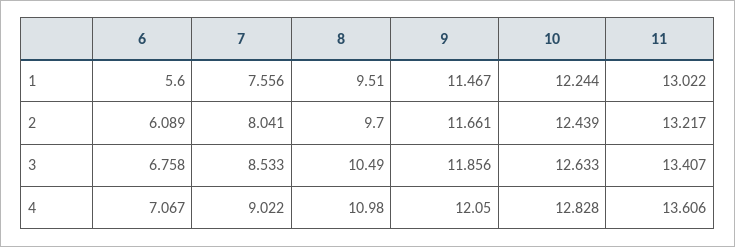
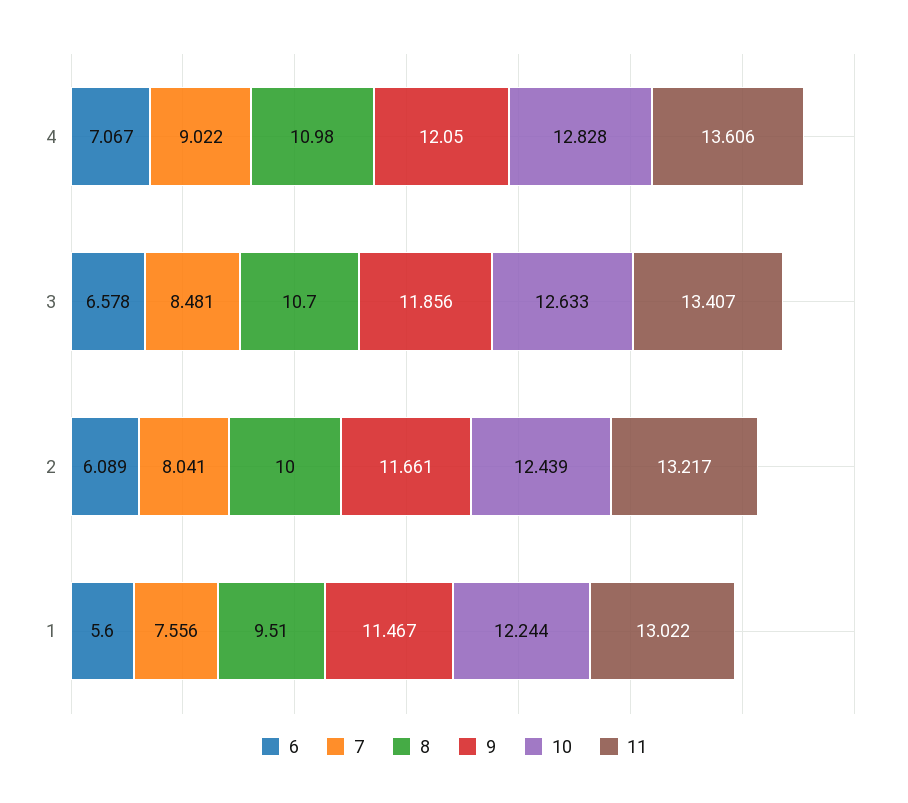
8, 2: 9.7 -> 10
6, 3: 6.758 -> 6.578
7, 3: 8.533 -> 8.481
8, 3: 10.49 -> 10.7

